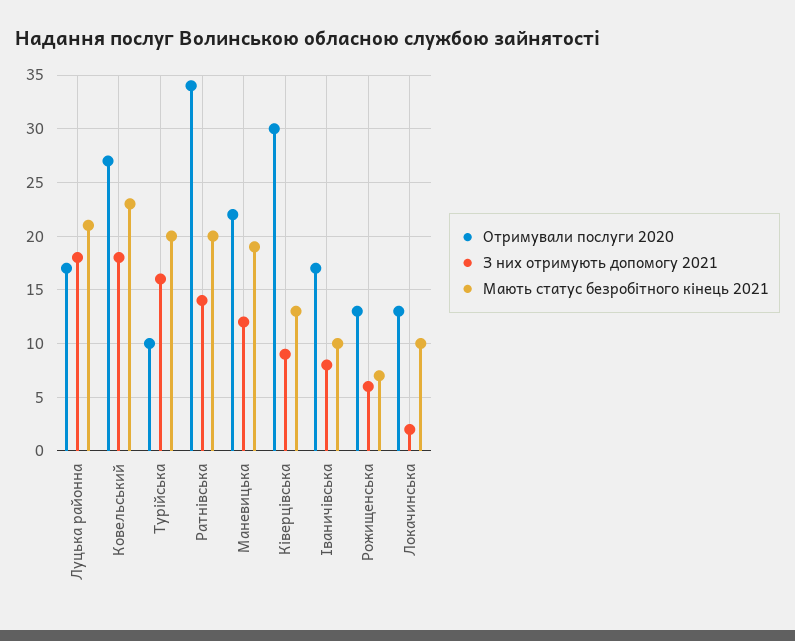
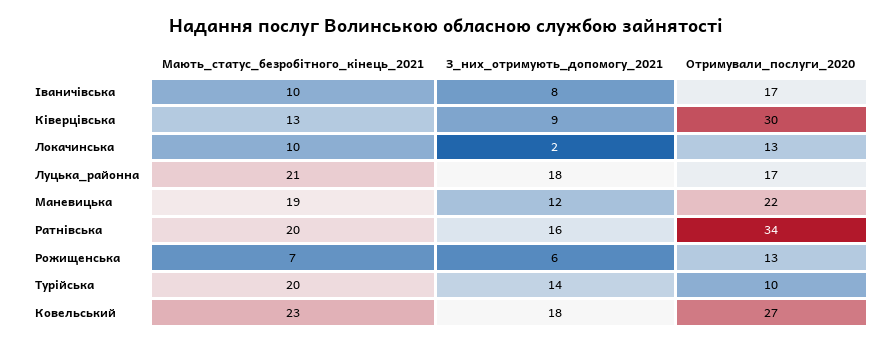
З них отримують допомогу 2021, Турійська: 16 -> 14
З них отримують допомогу 2021, Ратнівська: 14 -> 16

